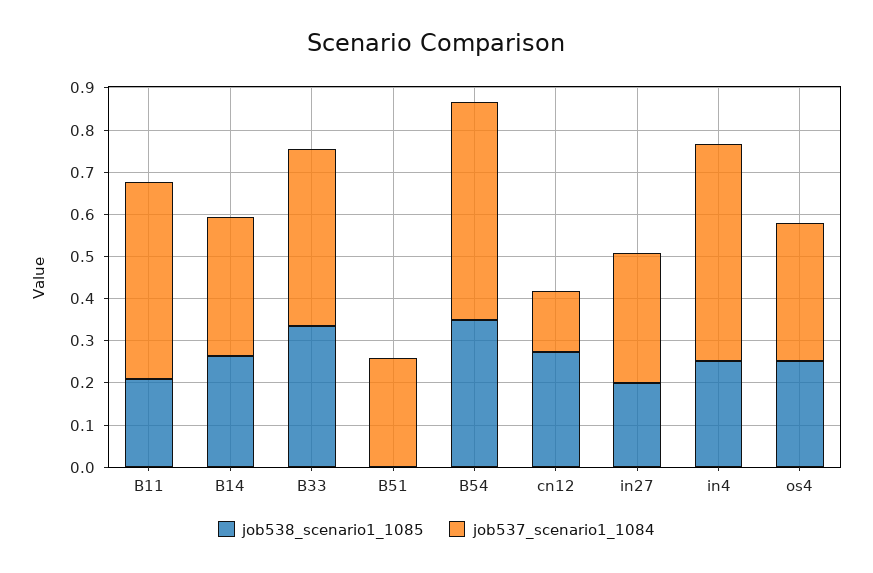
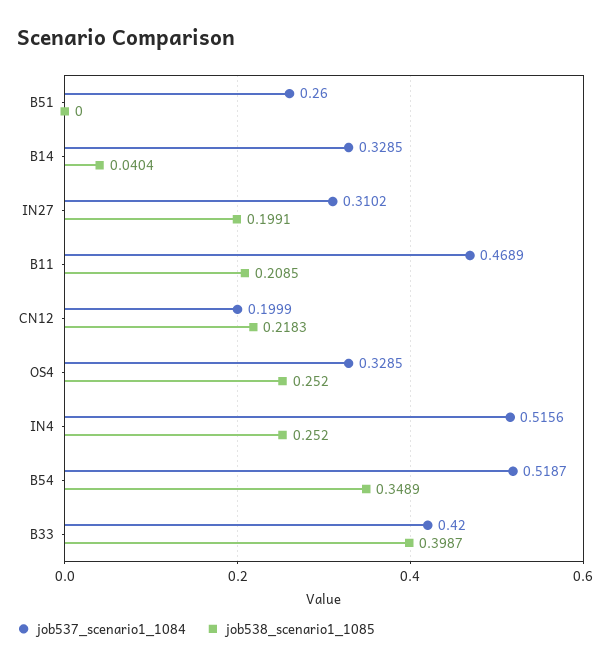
job538_scenario1_1085, B14: 0.26 -> 0.0404
job538_scenario1_1085, B33: 0.34 -> 0.3987
job538_scenario1_1085, cn12: 0.28 -> 0.2183
job537_scenario1_1084, cn12: 0.14 -> 0.1999

